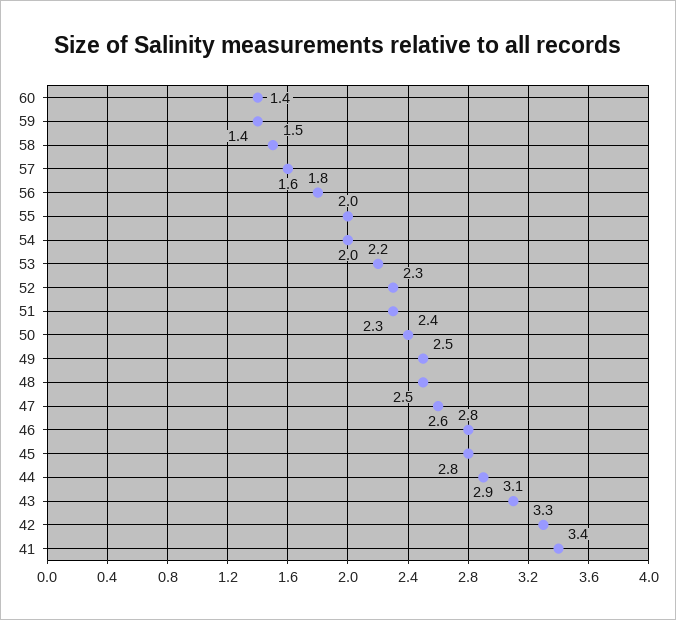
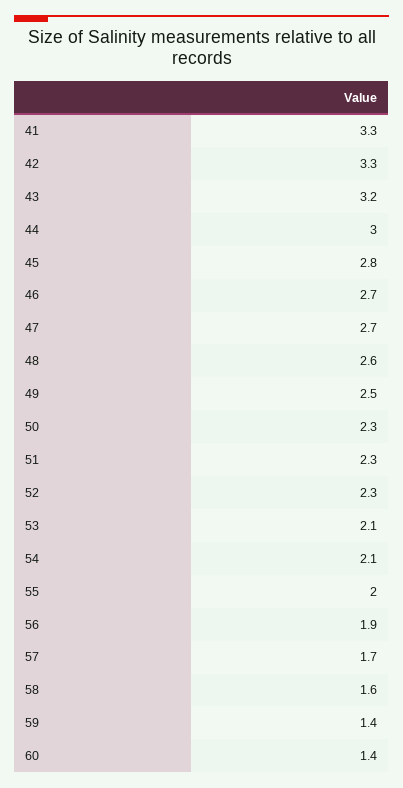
58: 1.5 -> 1.6
57: 1.6 -> 1.7
56: 1.8 -> 1.9
54: 2 -> 2.1
53: 2.2 -> 2.1
50: 2.4 -> 2.3
48: 2.5 -> 2.6
47: 2.6 -> 2.7
46: 2.8 -> 2.7
44: 2.9 -> 3
43: 3.1 -> 3.2
41: 3.4 -> 3.3

